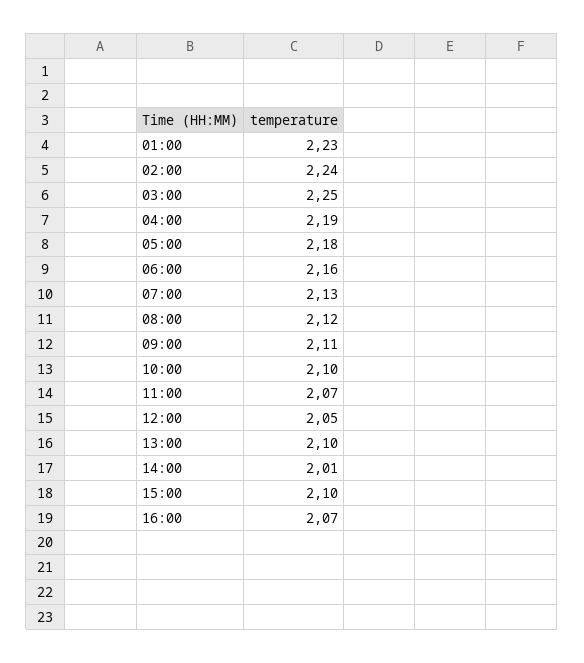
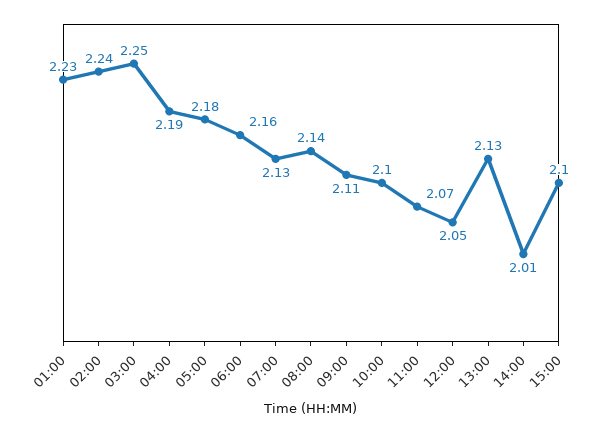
08:00: 2.12 -> 2.14
13:00: 2.1 -> 2.13
16:00: 2.07 -> none

